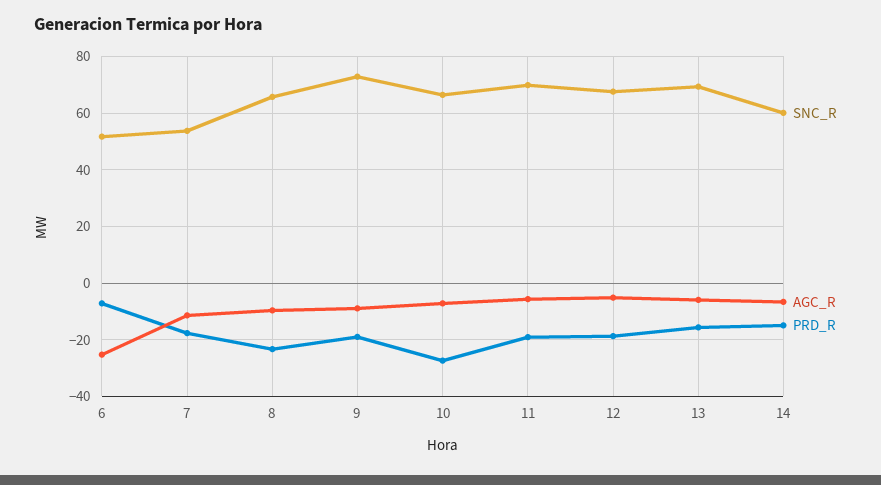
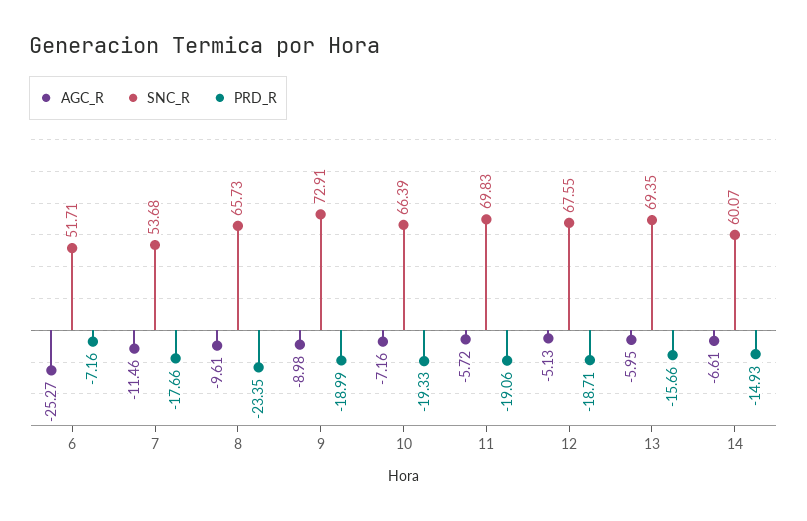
PRD_R, 10: -27.5 -> -19.33

